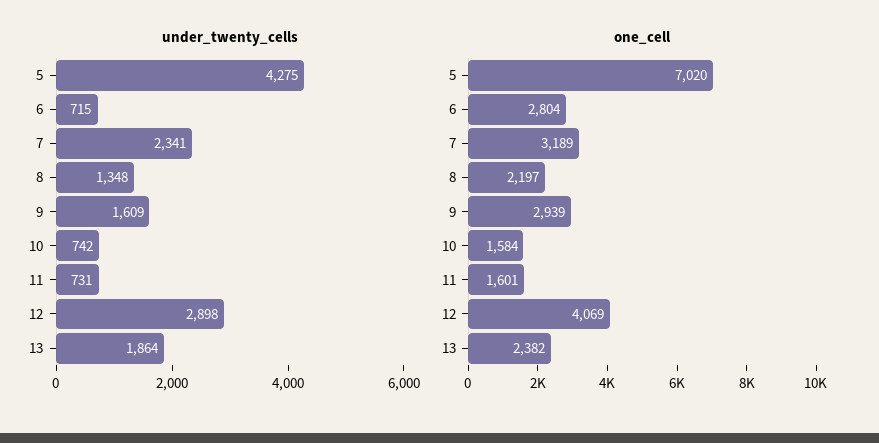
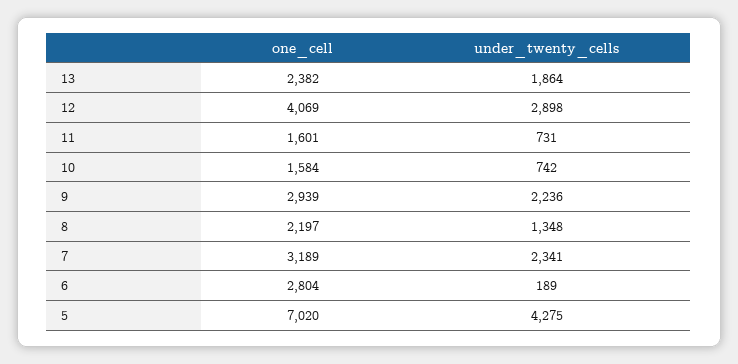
under_twenty_cells, 6: 715 -> 189
under_twenty_cells, 9: 1609 -> 2236

